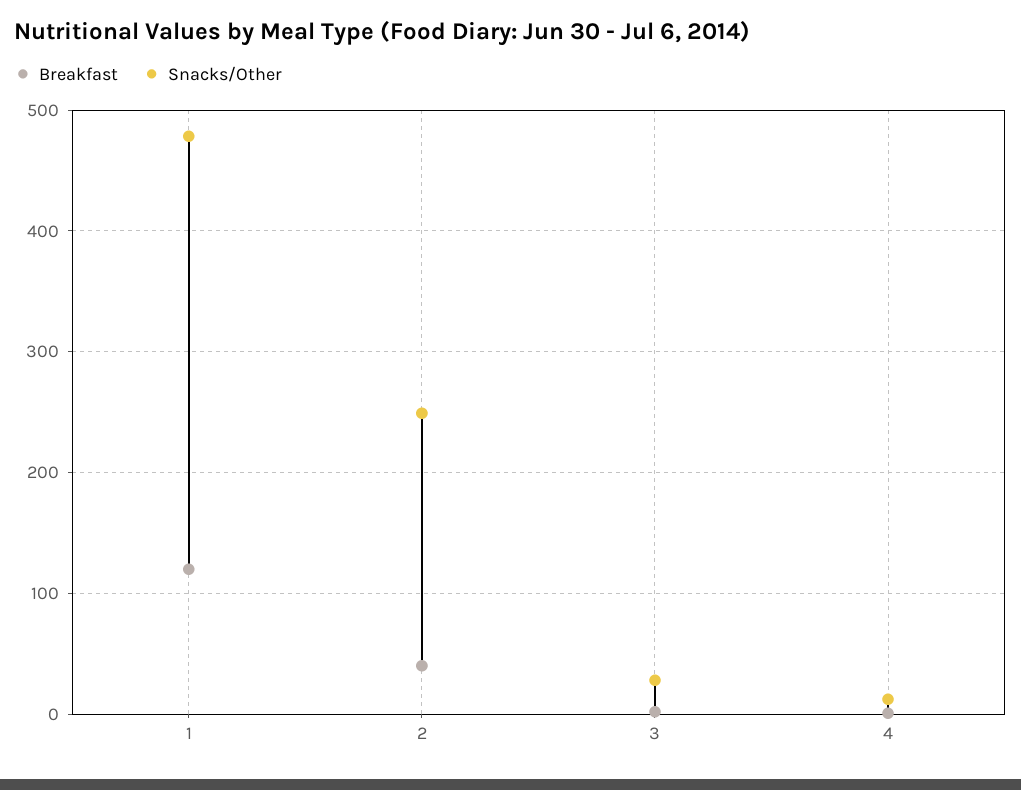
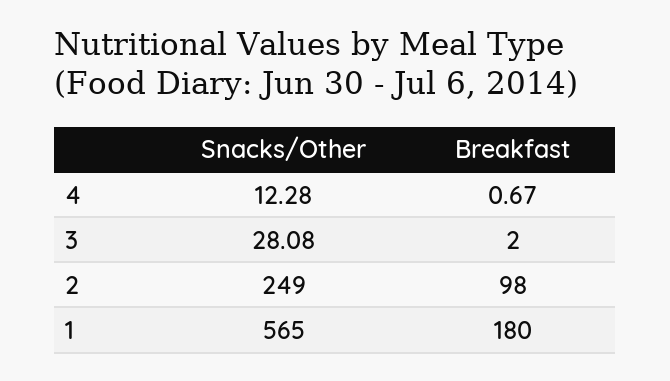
Breakfast, 1: 120 -> 180
Snacks/Other, 1: 480 -> 565
Breakfast, 2: 40 -> 98

